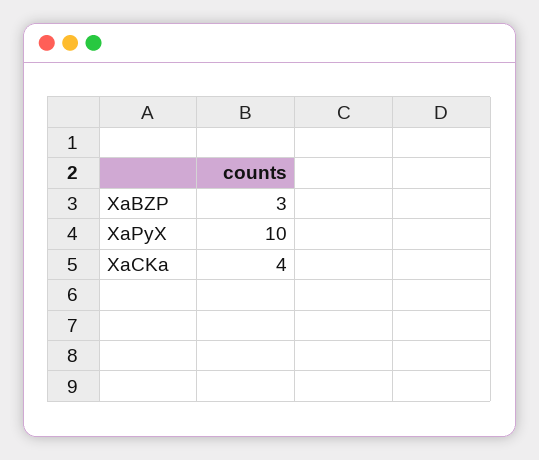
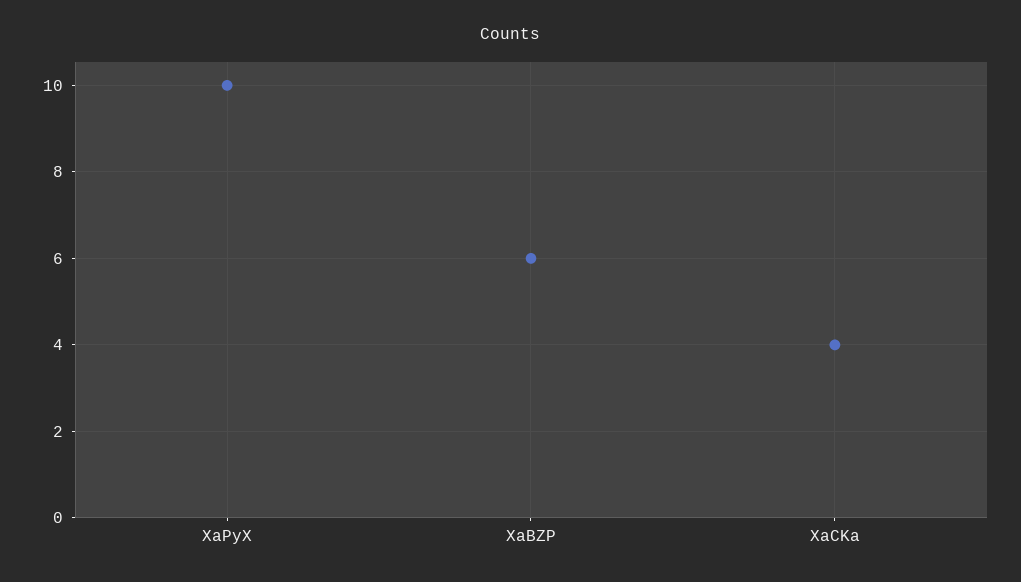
XaBZP: 3 -> 6

